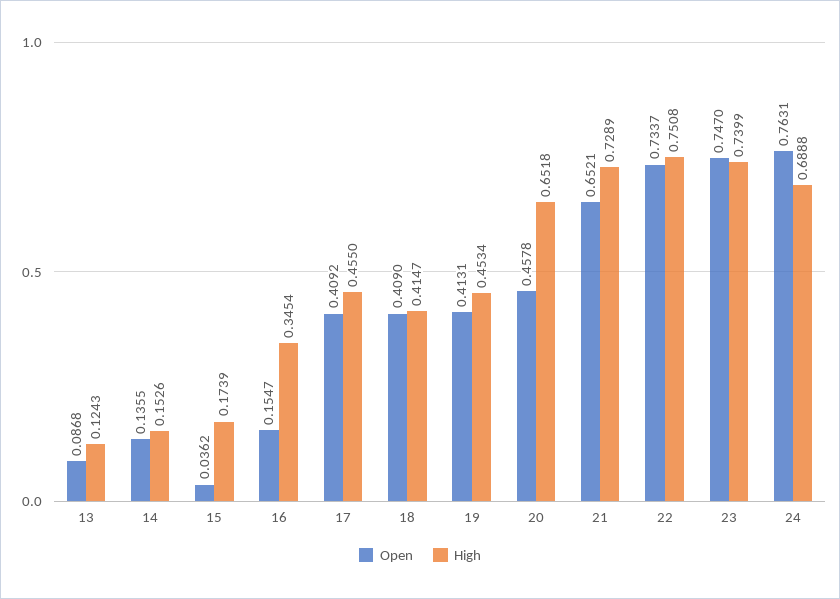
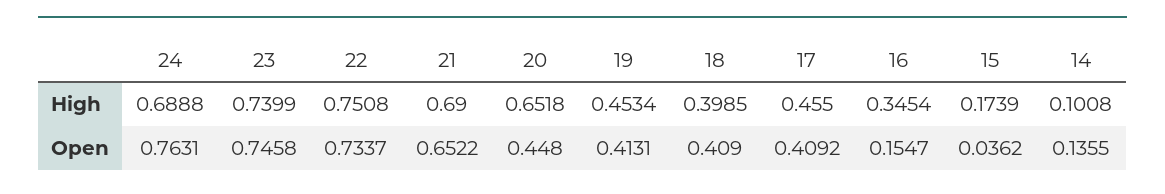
Open, 13: 0.0868 -> none
High, 13: 0.1243 -> none
High, 14: 0.1526 -> 0.1008
High, 18: 0.4147 -> 0.3985
Open, 20: 0.4578 -> 0.448
Open, 21: 0.6521 -> 0.6522
High, 21: 0.7289 -> 0.69
Open, 23: 0.747 -> 0.7458

